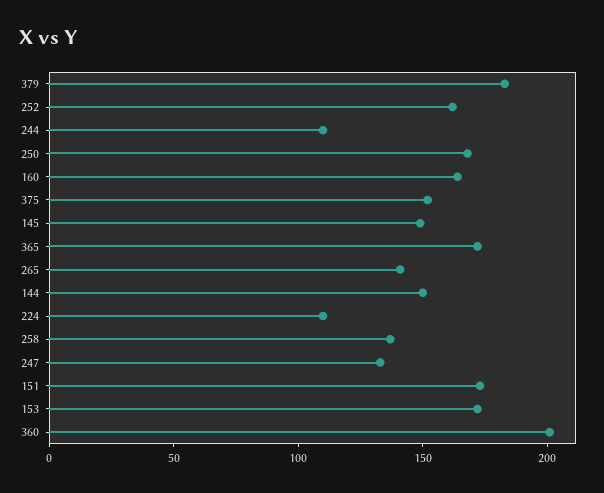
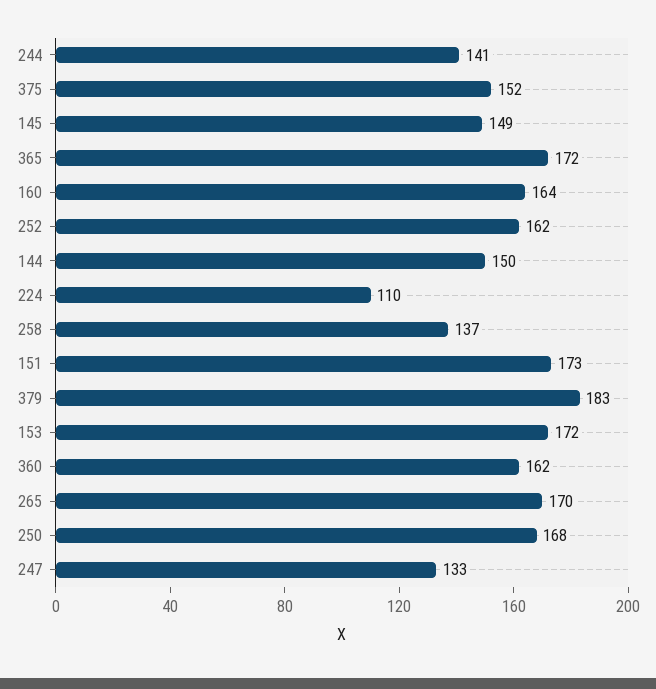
244: 110 -> 141
265: 140 -> 170
360: 200 -> 162

